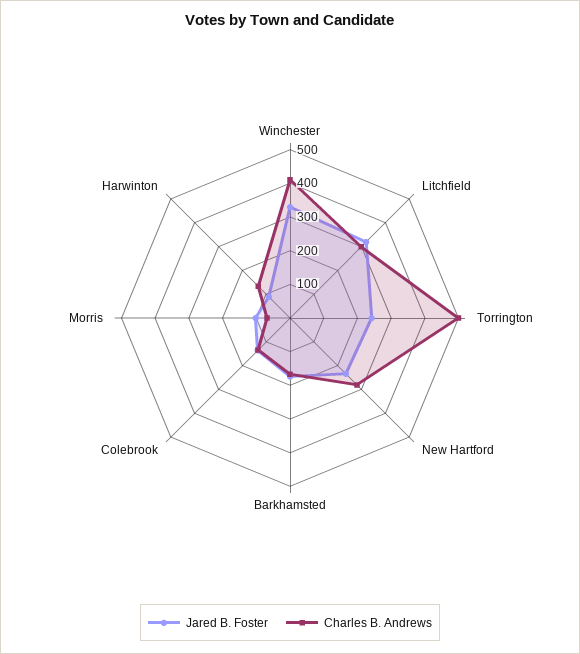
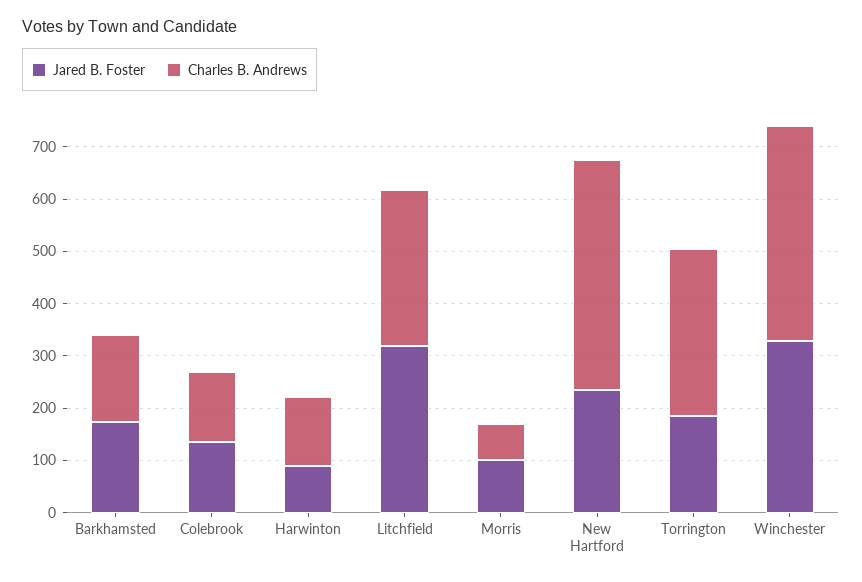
Jared B. Foster, Torrington: 250 -> 180
Charles B. Andrews, Torrington: 500 -> 320
Charles B. Andrews, New Hartford: 275 -> 440

